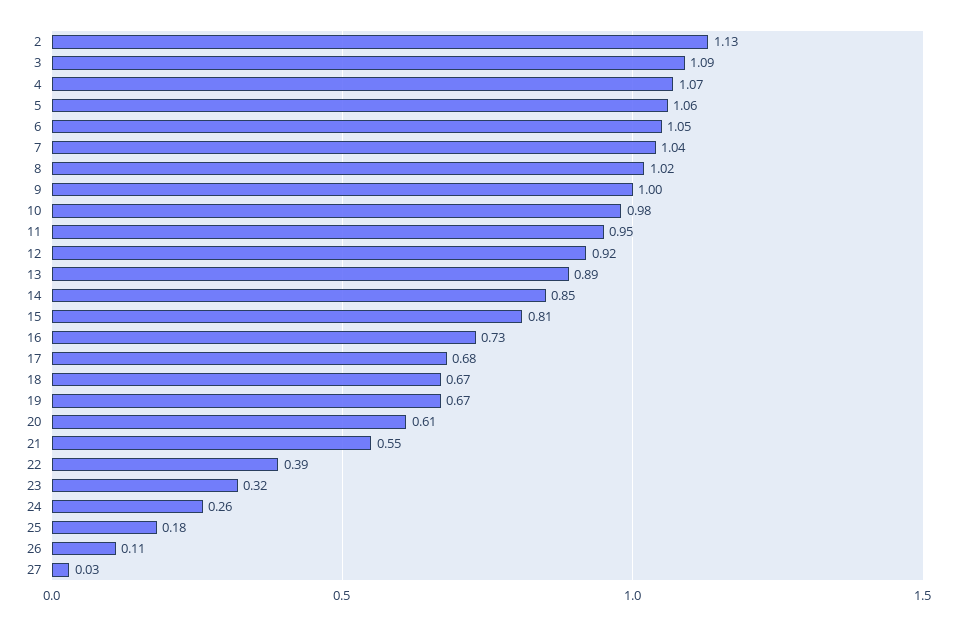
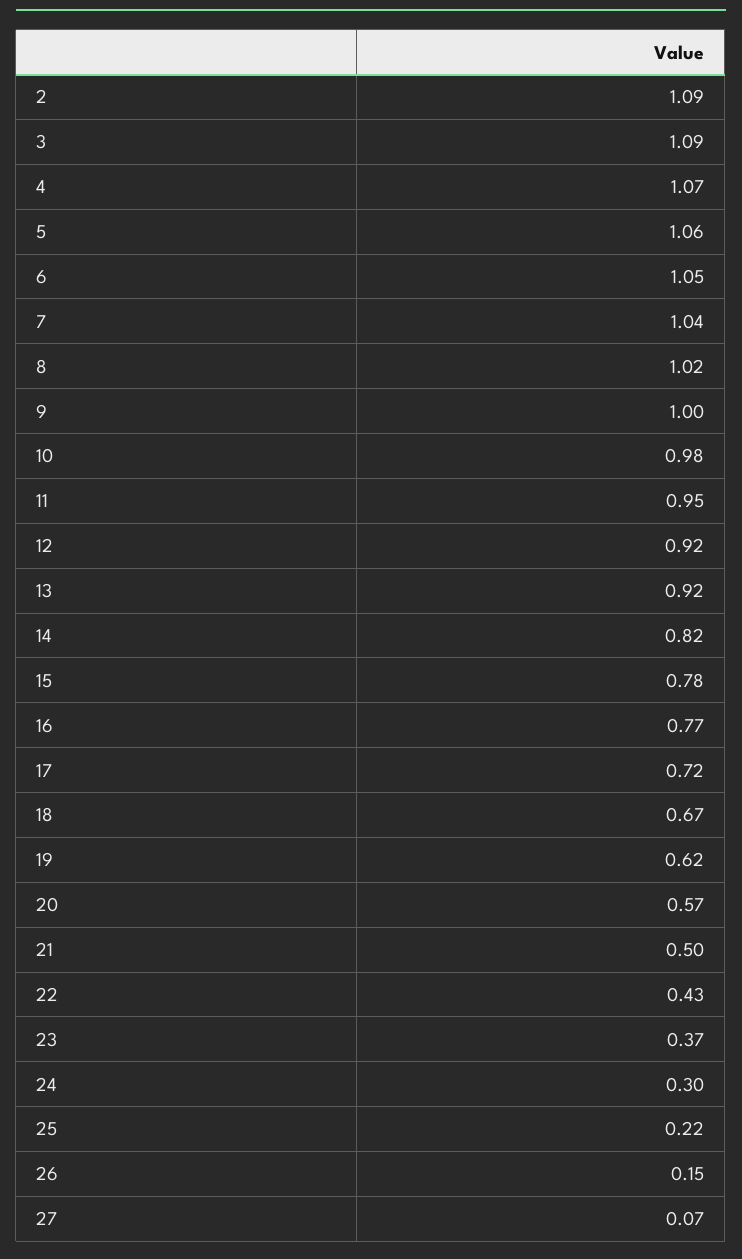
2: 1.13 -> 1.09
13: 0.89 -> 0.92
14: 0.85 -> 0.82
15: 0.81 -> 0.78
16: 0.73 -> 0.77
17: 0.68 -> 0.72
19: 0.67 -> 0.62
20: 0.61 -> 0.57
21: 0.55 -> 0.5
22: 0.39 -> 0.43
23: 0.32 -> 0.37
24: 0.26 -> 0.3
25: 0.18 -> 0.22
26: 0.11 -> 0.15
27: 0.03 -> 0.07

